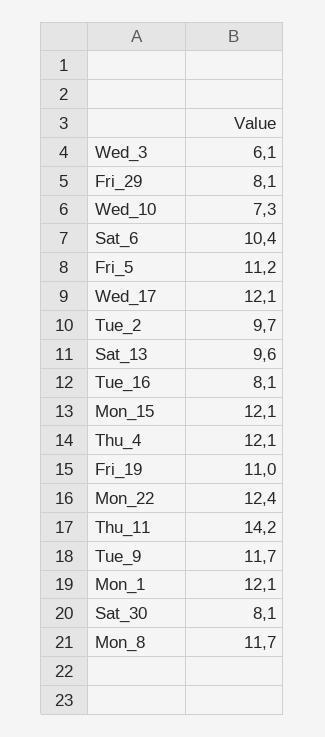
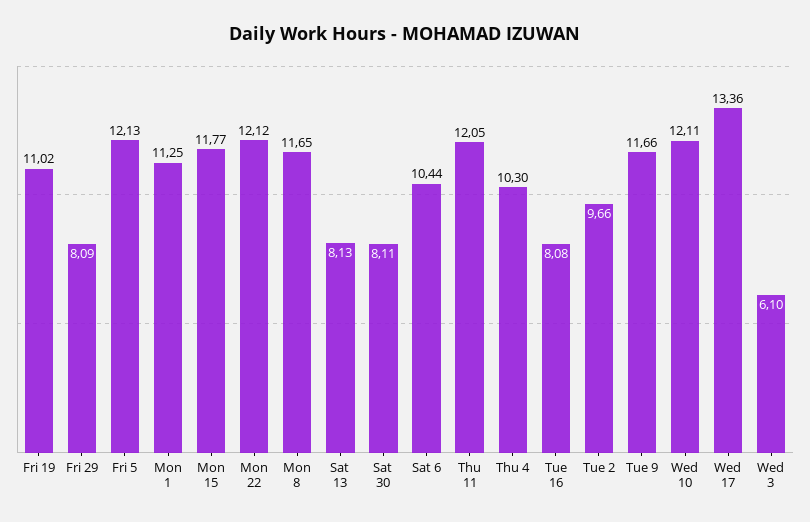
Wed_10: 7.3 -> 12.11
Fri_5: 11.2 -> 12.13
Wed_17: 12.1 -> 13.36
Sat_13: 9.6 -> 8.13
Mon_15: 12.1 -> 11.77
Thu_4: 12.1 -> 10.3
Mon_22: 12.4 -> 12.12
Thu_11: 14.2 -> 12.05
Mon_1: 12.1 -> 11.25

